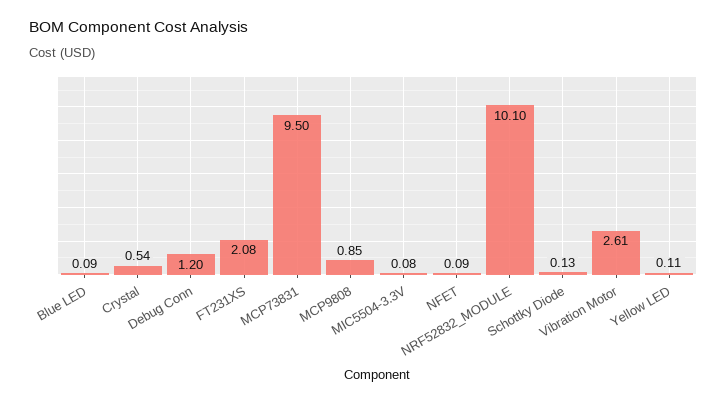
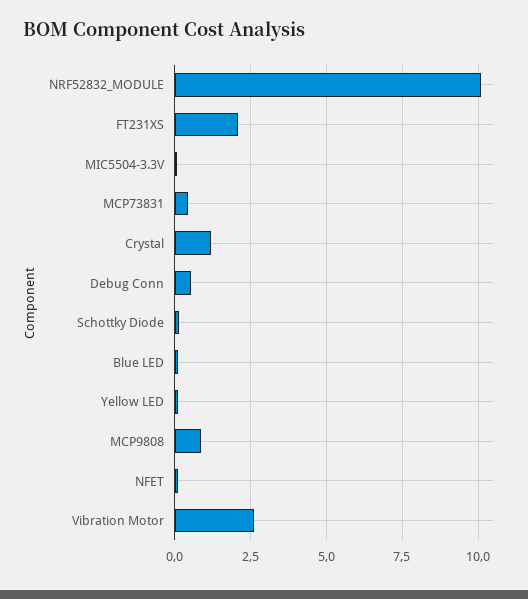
Crystal: 0.54 -> 1.25
Debug Conn: 1.2 -> 0.5
MCP73831: 9.5 -> 0.5

